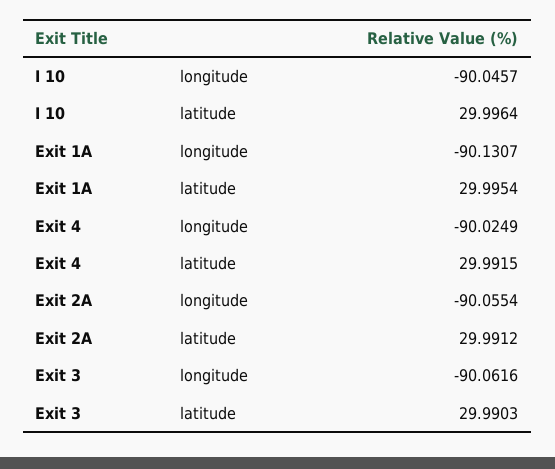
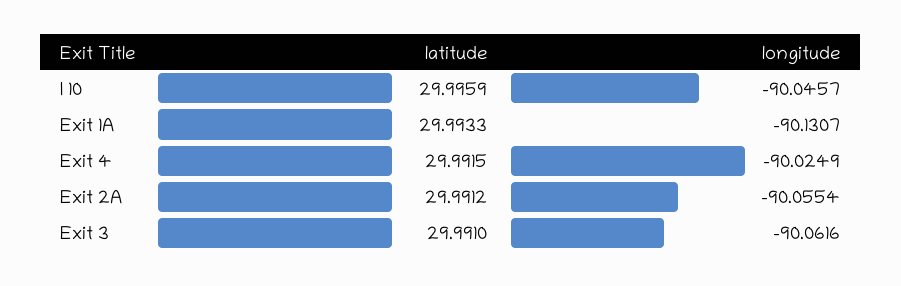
I 10, latitude: 29.9964 -> 29.9959
Exit 1A, latitude: 29.9954 -> 29.9933
Exit 3, latitude: 29.9903 -> 29.991

